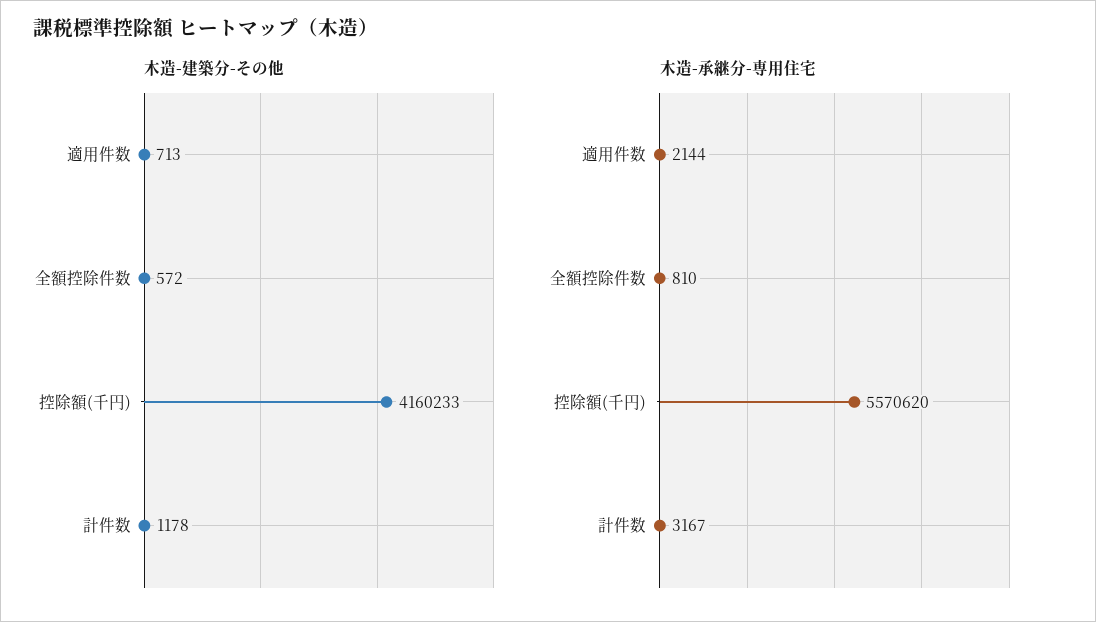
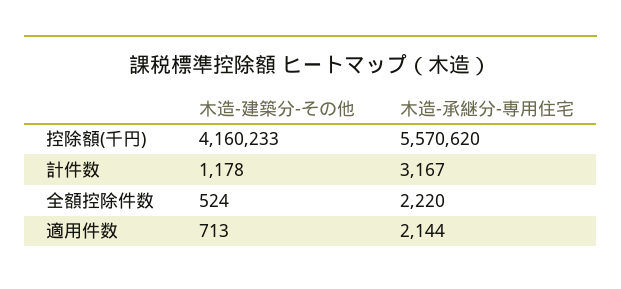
木造-建築分-その他, 全額控除件数: 572 -> 524
木造-承継分-専用住宅, 全額控除件数: 810 -> 2220

